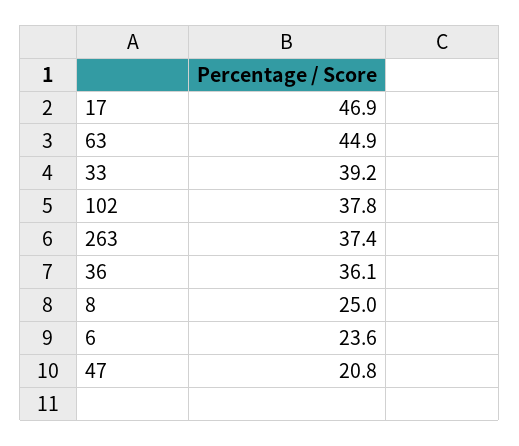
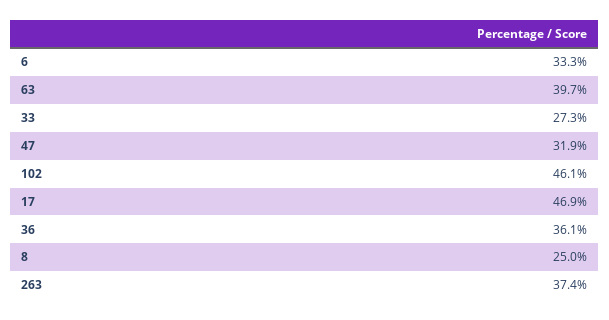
63: 44.9 -> 39.7
33: 39.2 -> 27.3
102: 37.8 -> 46.1
6: 23.6 -> 33.3
47: 20.8 -> 31.9

